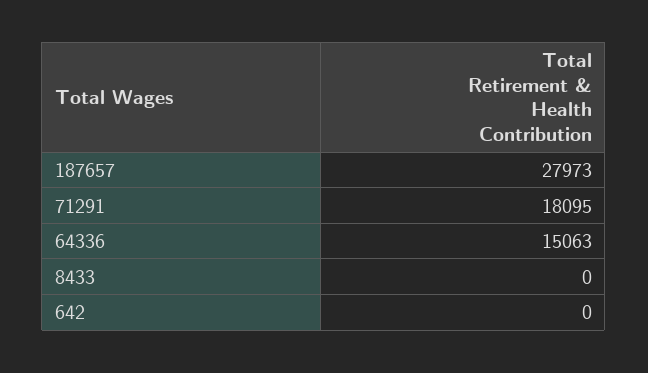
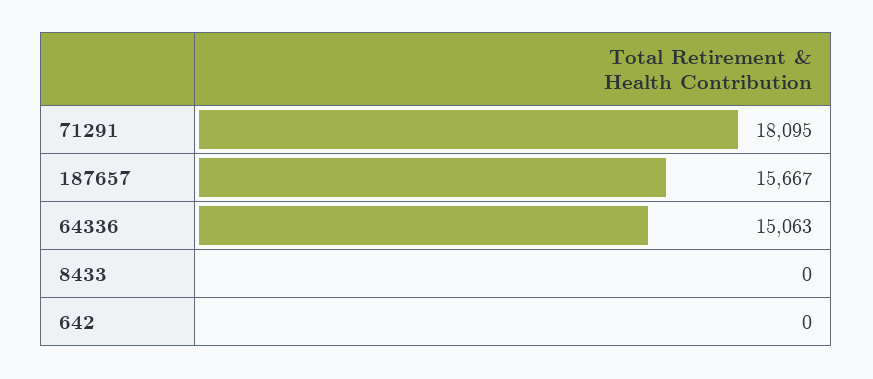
187657: 27973 -> 15667

